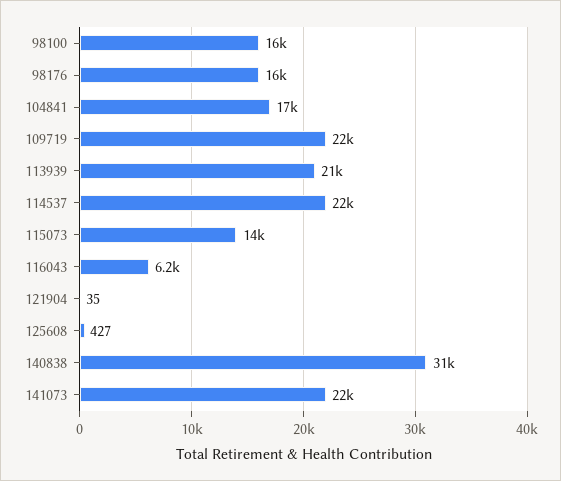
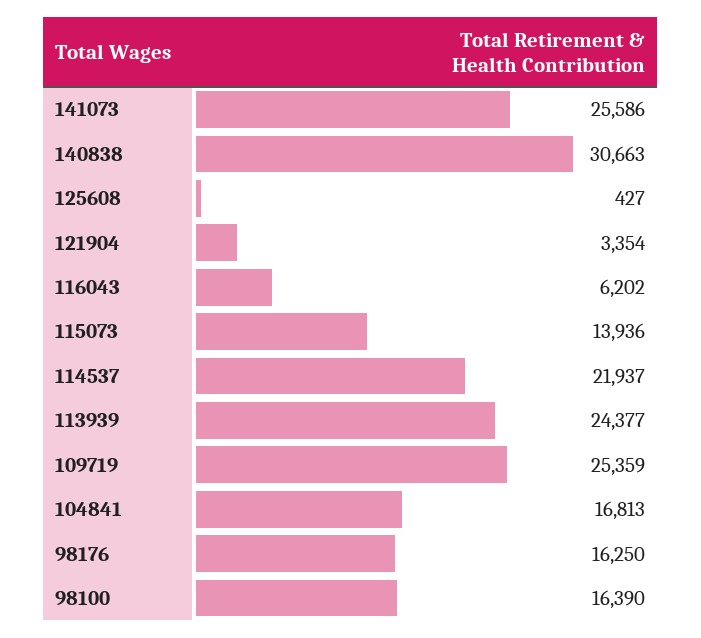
109719: 22000 -> 25359
113939: 21000 -> 24377
121904: 35 -> 3354
141073: 22000 -> 25586

